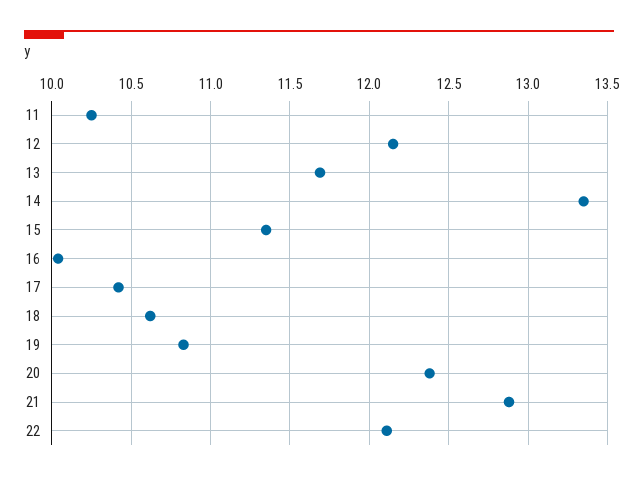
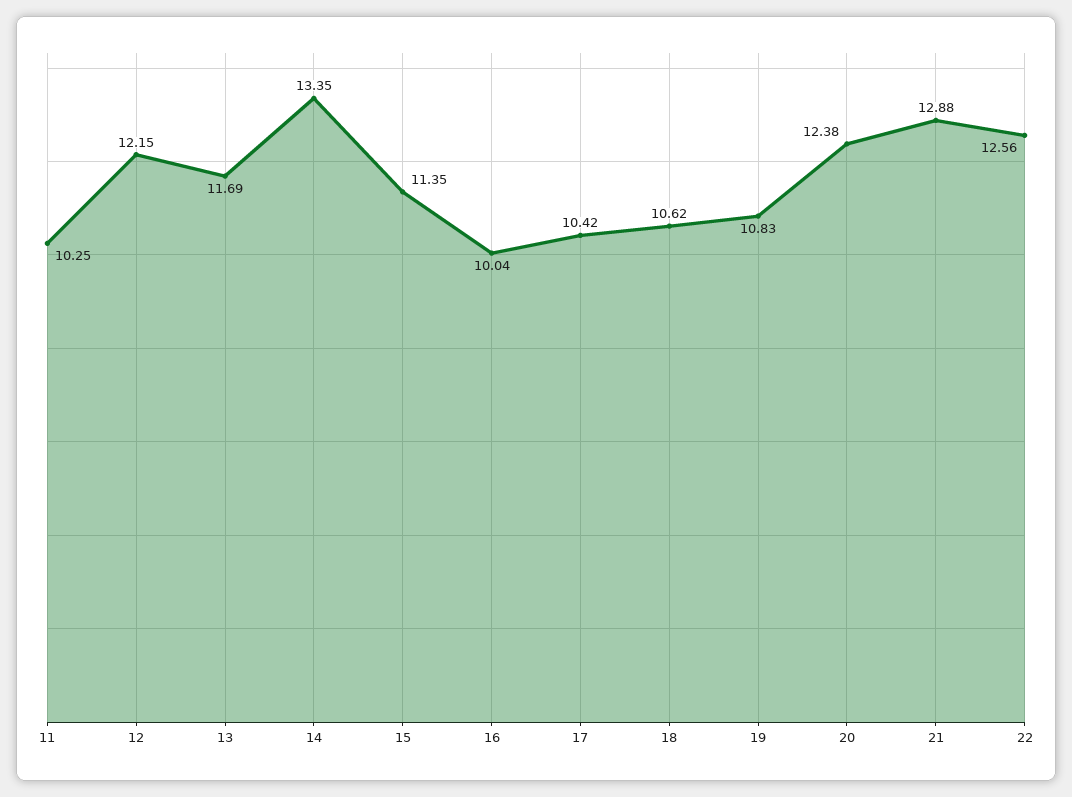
22: 12.1 -> 12.56

